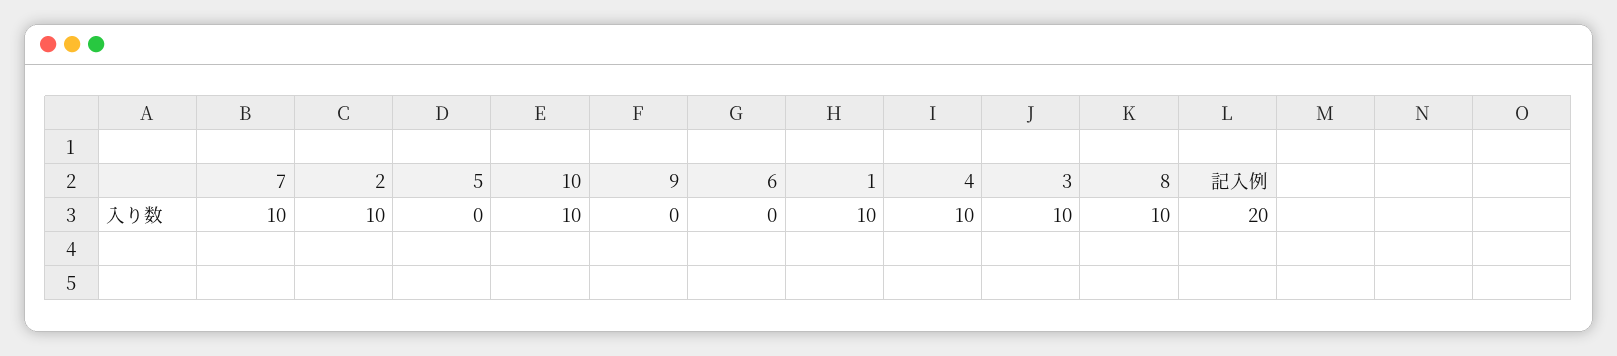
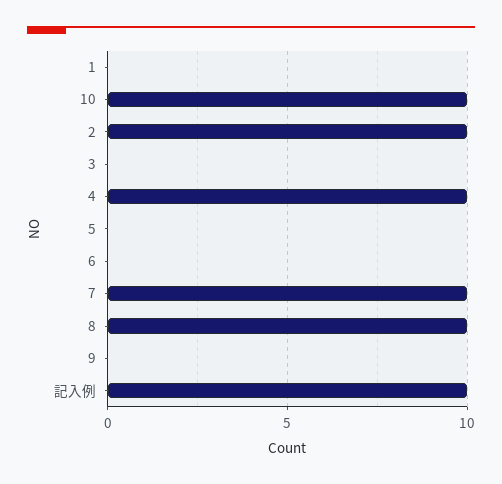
1: 10 -> 0
3: 10 -> 0
記入例: 20 -> 10

